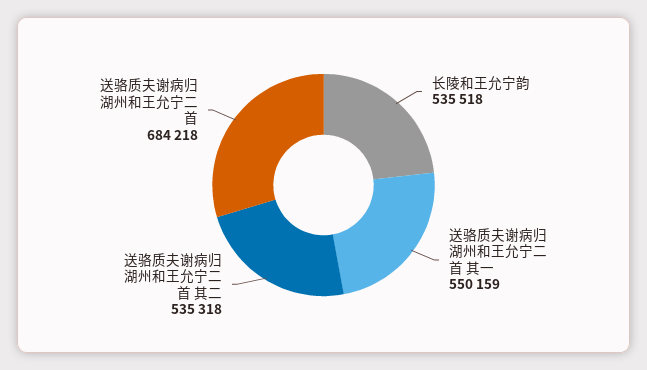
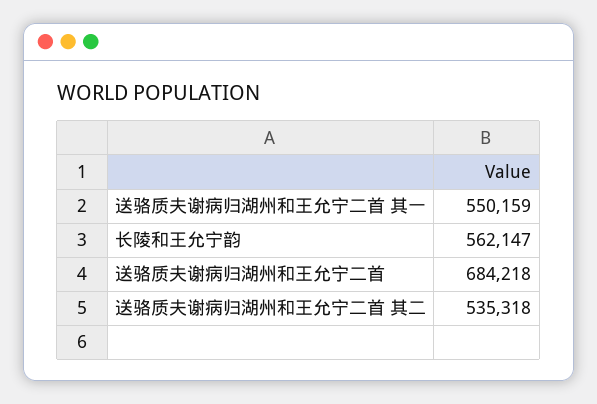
长陵和王允宁韵: 535518 -> 562147

